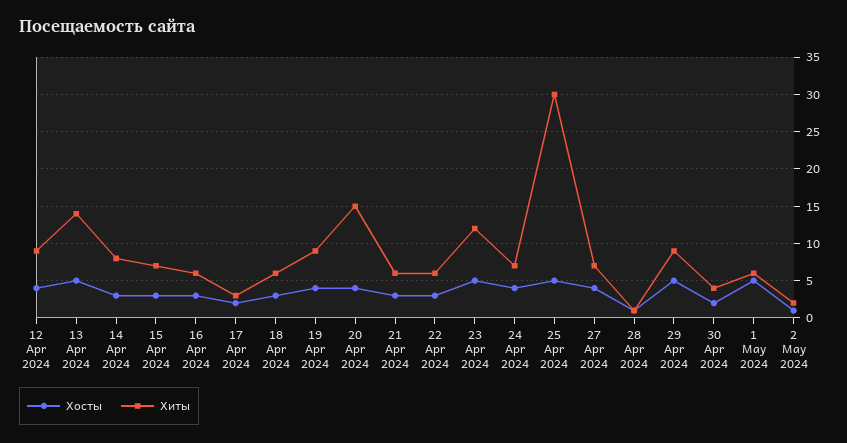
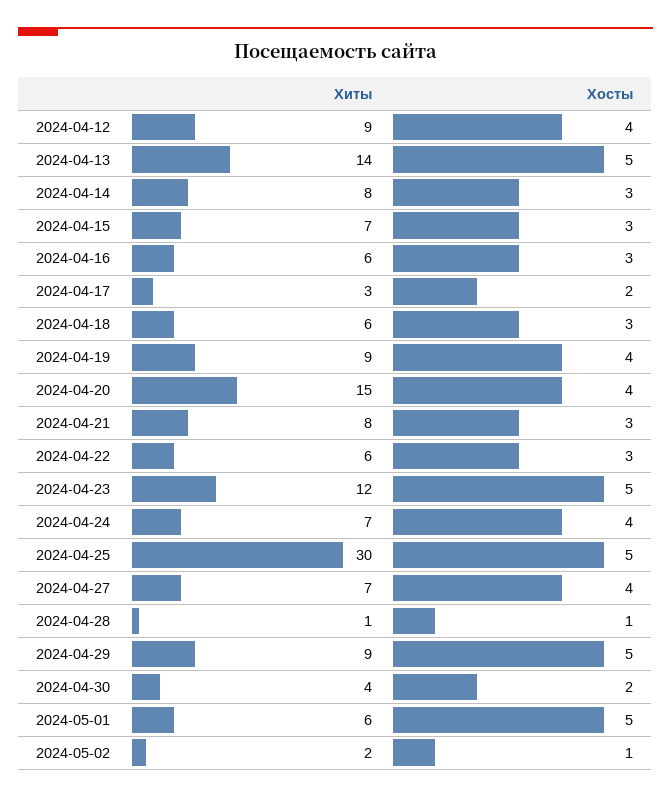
Хиты, 21 Apr 2024: 6 -> 8

